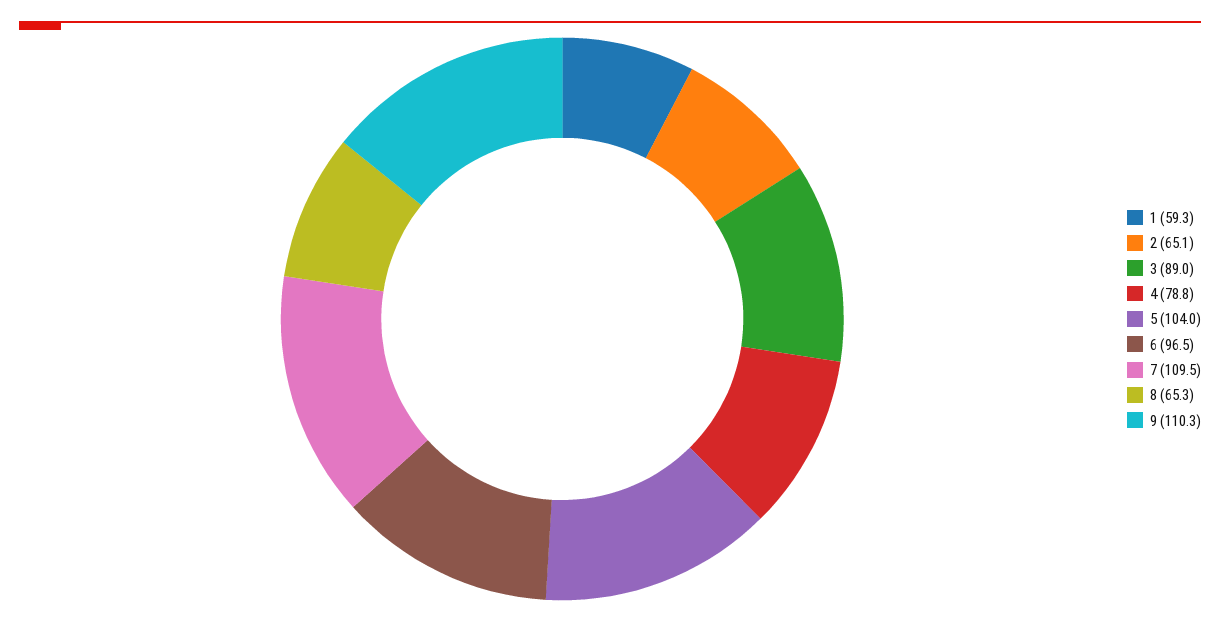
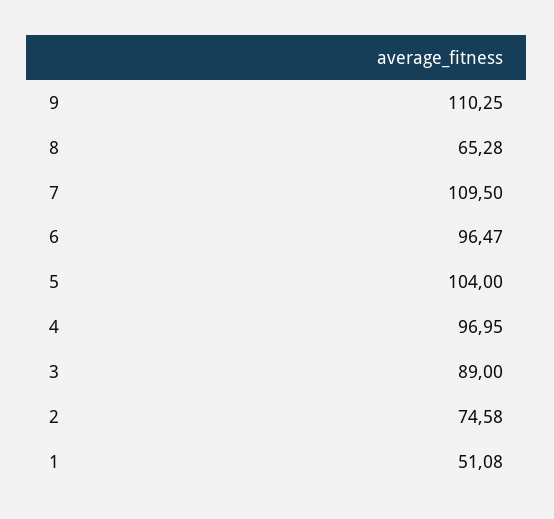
1: 59.3 -> 51.08
2: 65.1 -> 74.58
4: 78.8 -> 96.95

